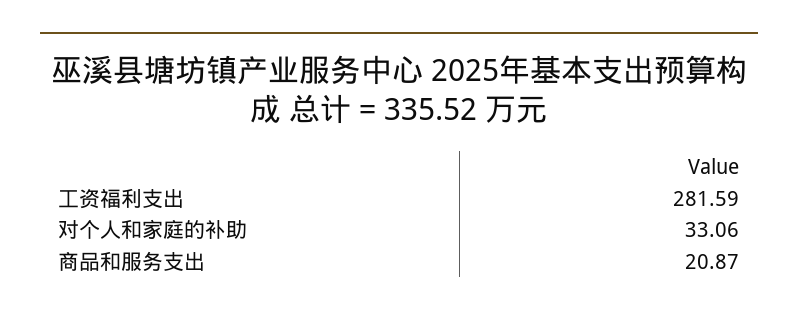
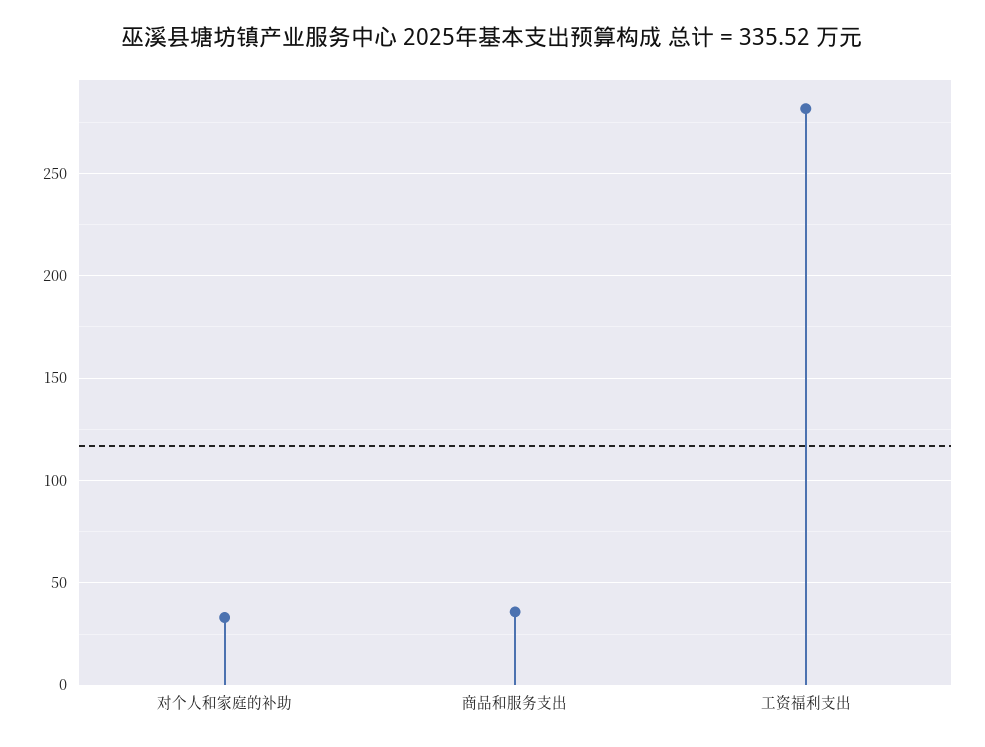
商品和服务支出: 20.87 -> 35

